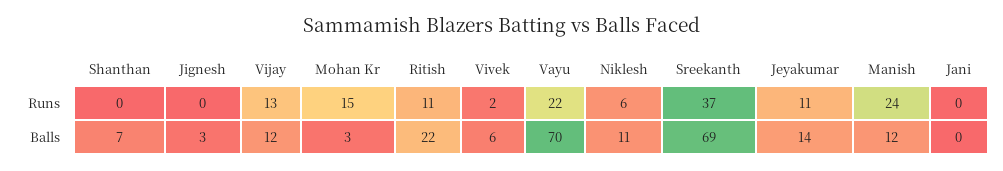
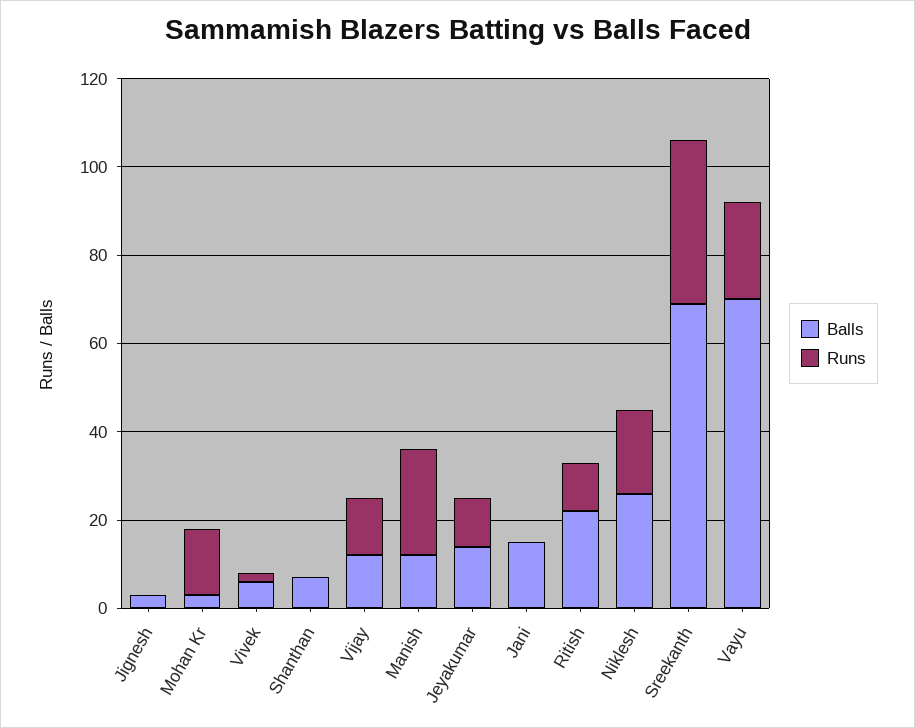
Runs, Niklesh: 6 -> 20
Balls, Niklesh: 11 -> 25
Balls, Jani: 0 -> 15

